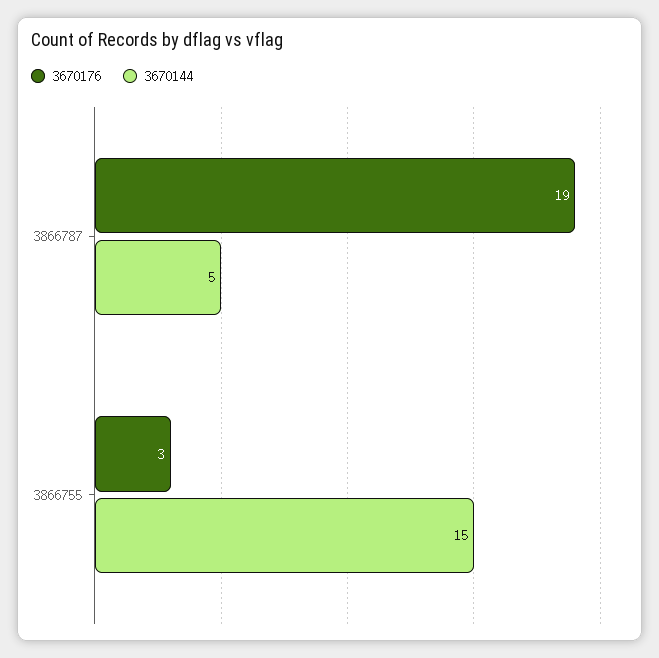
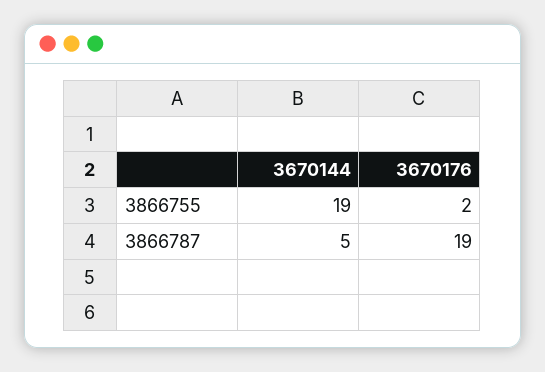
3670176, 3866755: 3 -> 2
3670144, 3866755: 15 -> 19

